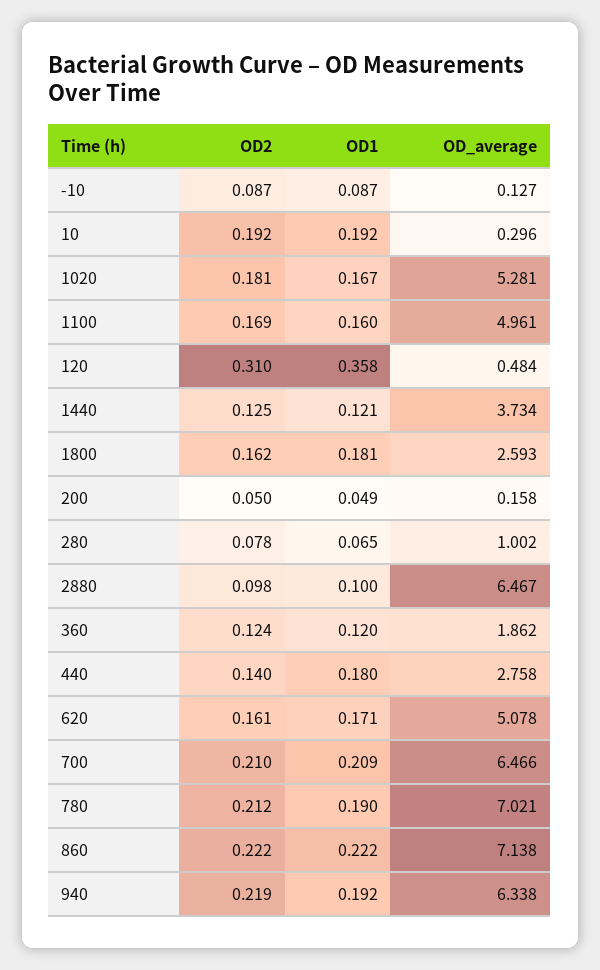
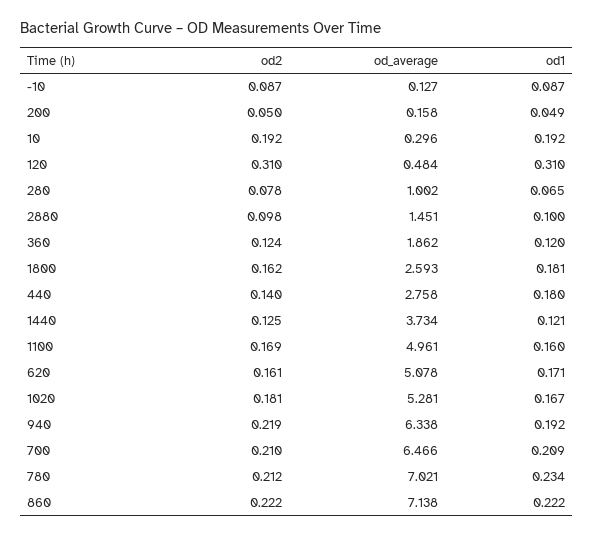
OD1, 120: 0.358 -> 0.31
OD_average, 2880: 6.467 -> 1.451
OD1, 780: 0.19 -> 0.234

